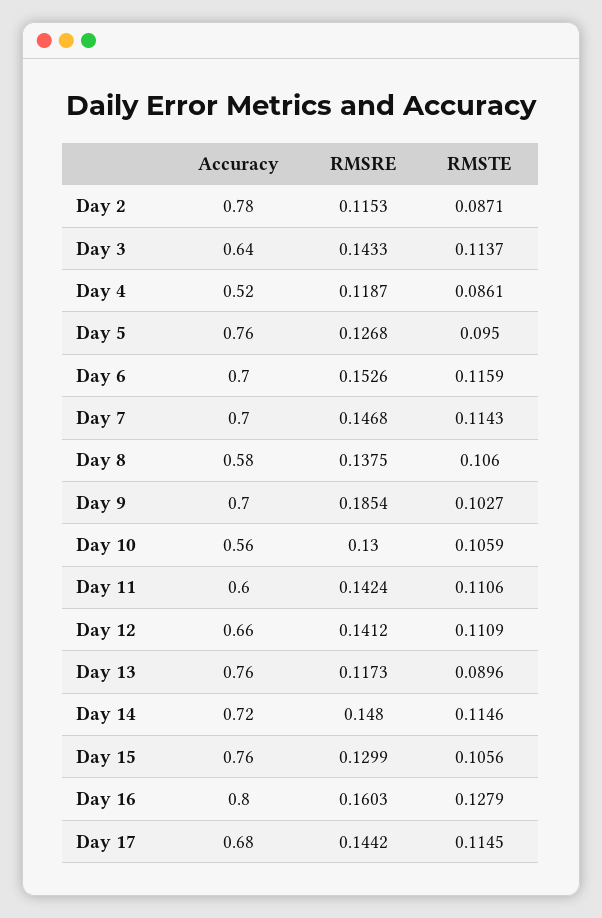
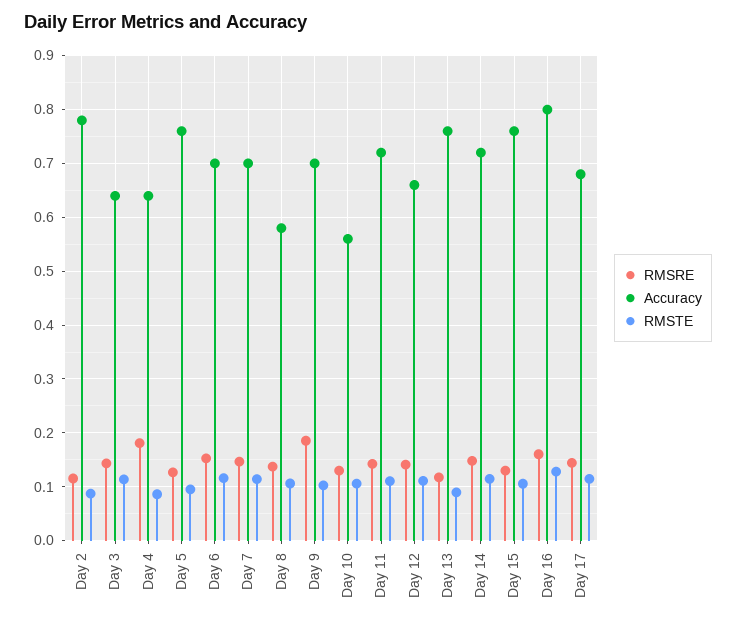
Accuracy, Day 4: 0.52 -> 0.64
RMSRE, Day 4: 0.1187 -> 0.18
Accuracy, Day 11: 0.6 -> 0.72

